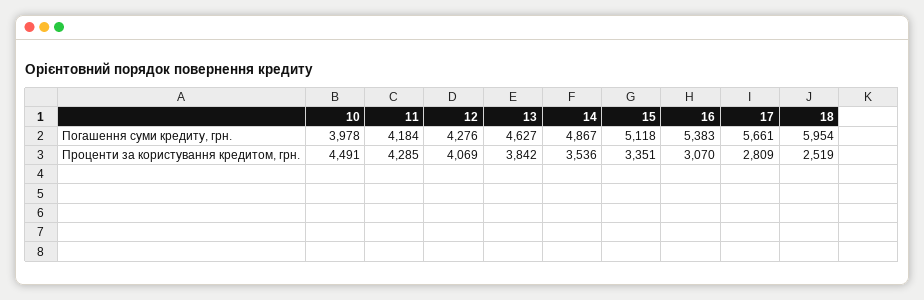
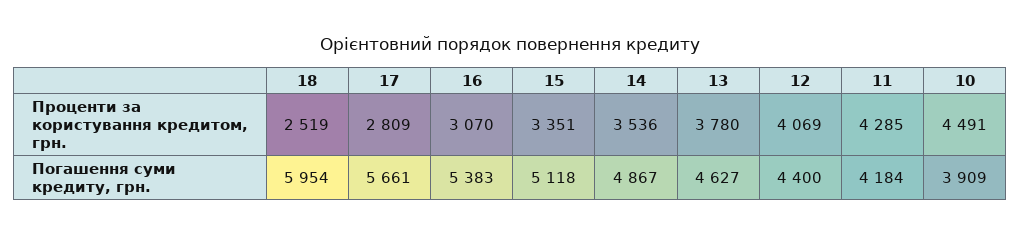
10, Погашення суми кредиту, грн.: 3978 -> 3909
12, Погашення суми кредиту, грн.: 4276 -> 4400
13, Проценти за користування кредитом, грн.: 3842 -> 3780

